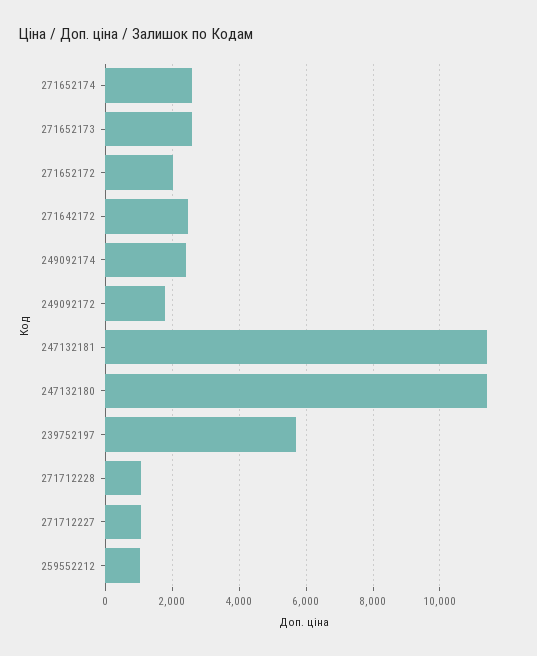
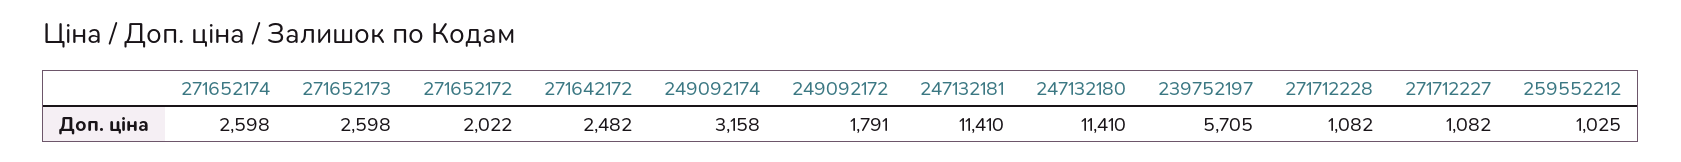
249092174: 2400 -> 3158

